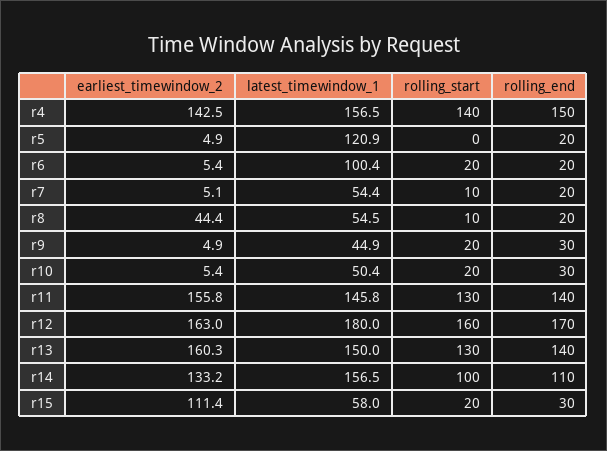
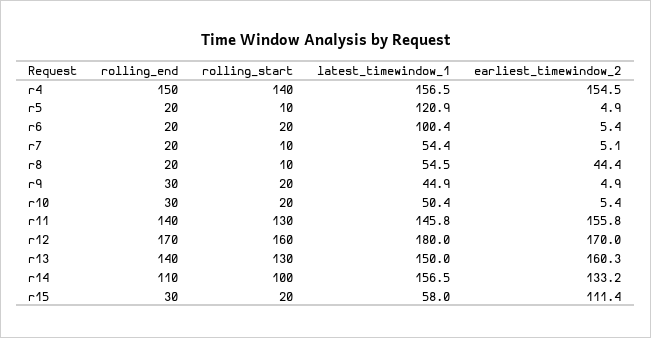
earliest_timewindow_2, r4: 142.5 -> 154.5
rolling_start, r5: 0 -> 10
earliest_timewindow_2, r12: 163 -> 170

